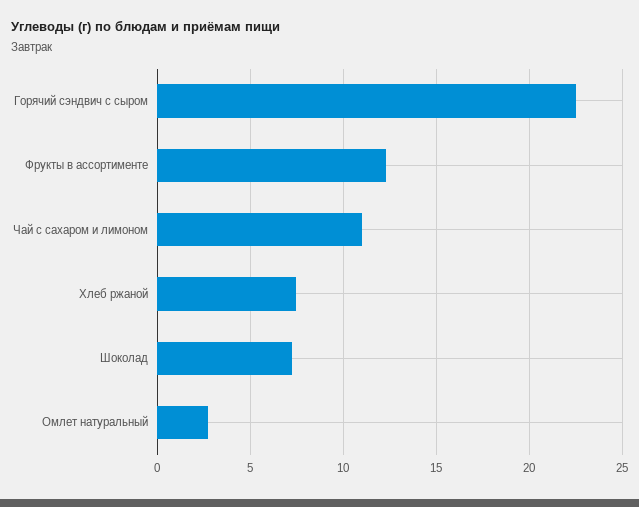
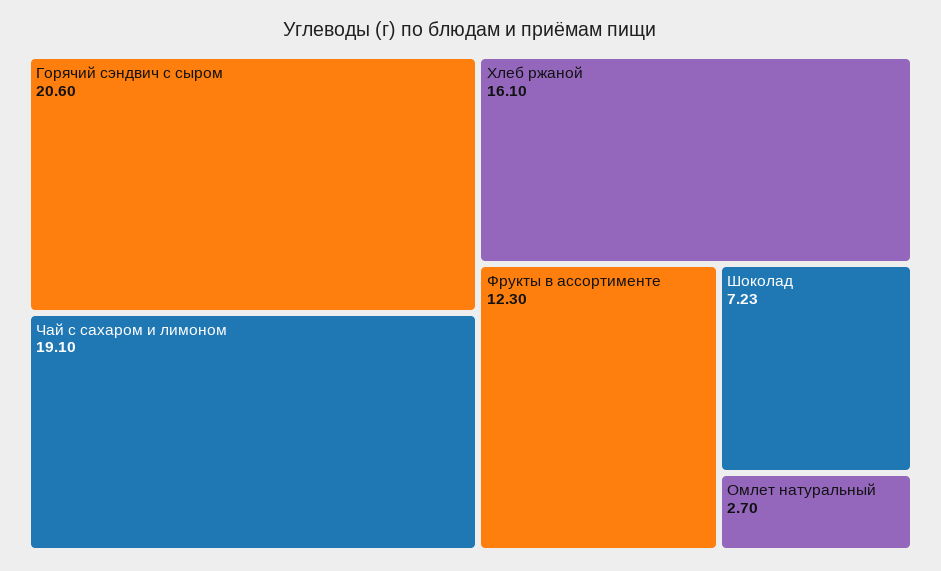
Горячий сэндвич с сыром: 22.5 -> 20.6
Чай с сахаром и лимоном: 11 -> 19.1
Хлеб ржаной: 7.5 -> 16.1

